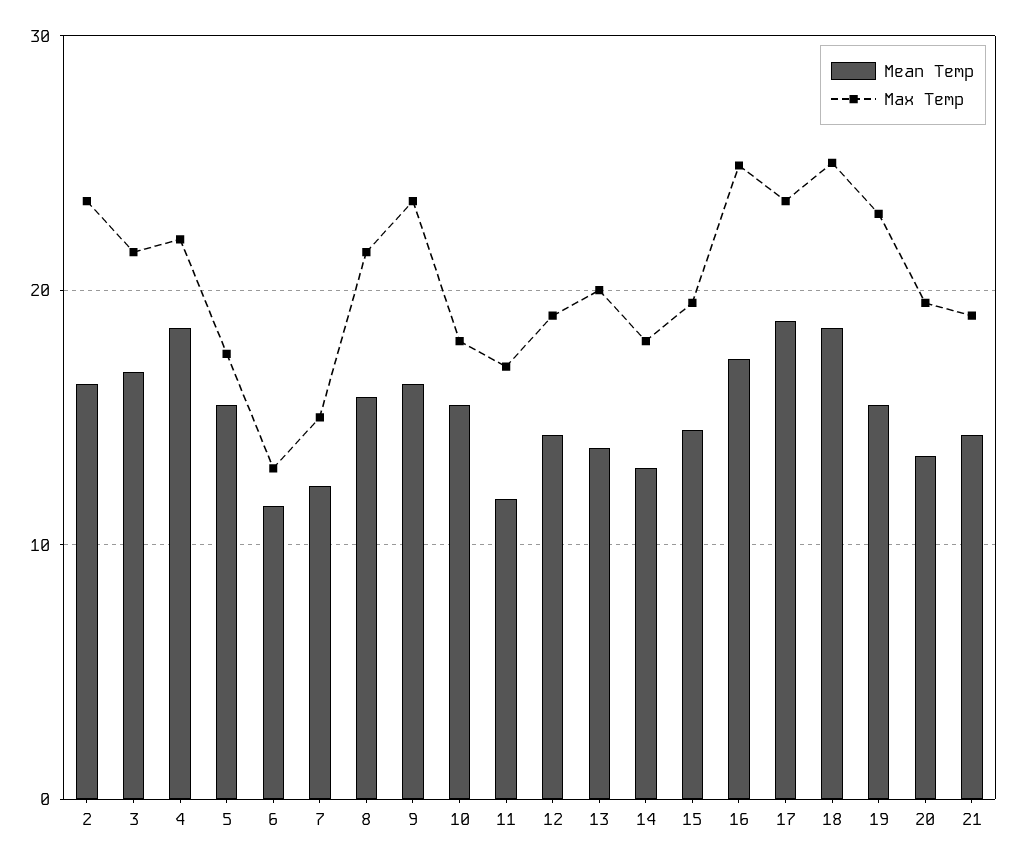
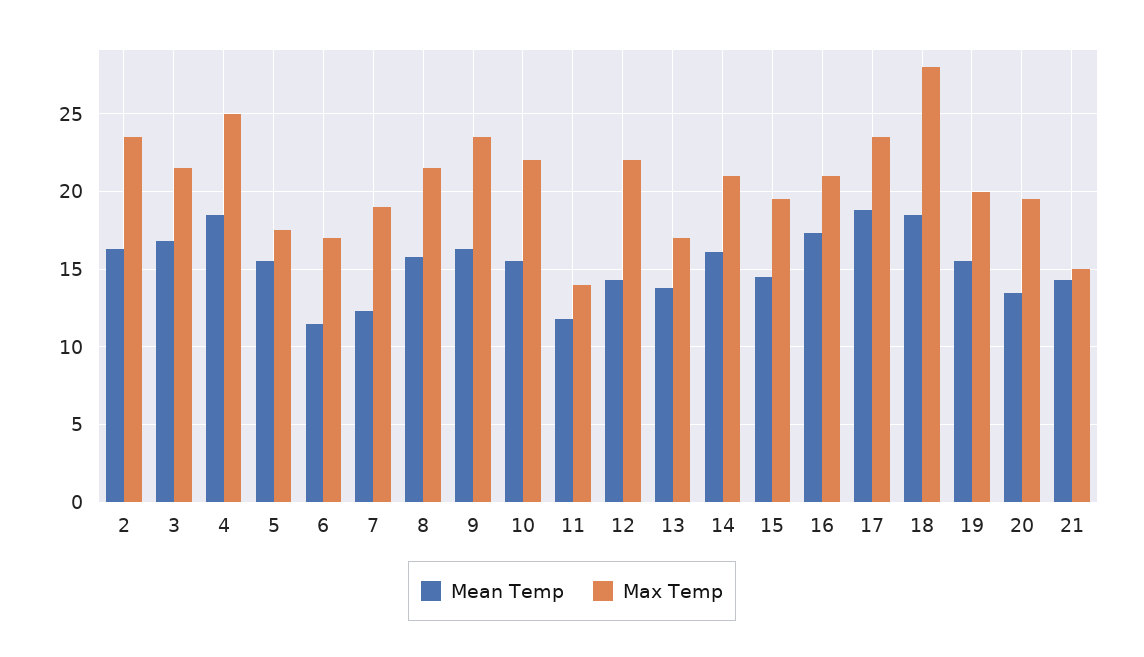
Max Temp, 4: 22 -> 25
Max Temp, 6: 13 -> 17
Max Temp, 7: 15 -> 19
Max Temp, 10: 18 -> 22
Max Temp, 11: 17 -> 14
Max Temp, 12: 19 -> 22
Max Temp, 13: 20 -> 17
Mean Temp, 14: 13 -> 16
Max Temp, 14: 18 -> 21
Max Temp, 16: 25 -> 21
Max Temp, 18: 25 -> 28
Max Temp, 19: 23 -> 20
Max Temp, 21: 19 -> 15

